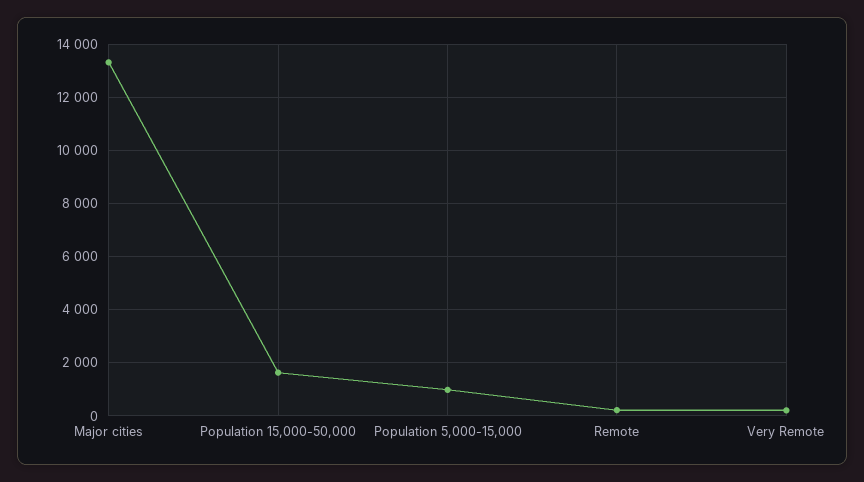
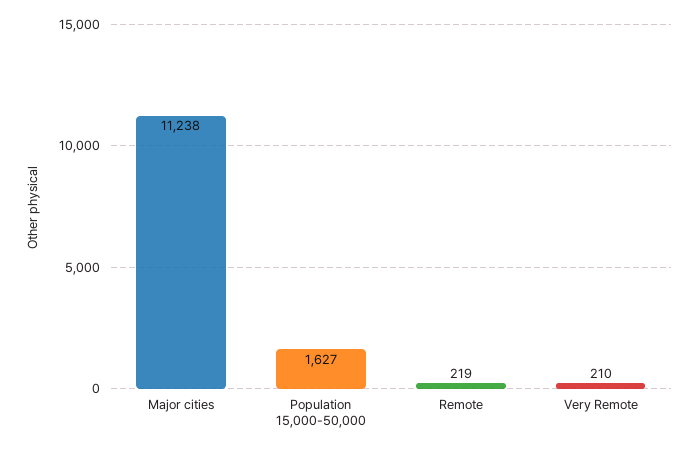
Major cities: 13250 -> 11238
Population 5,000-15,000: 1000 -> none

